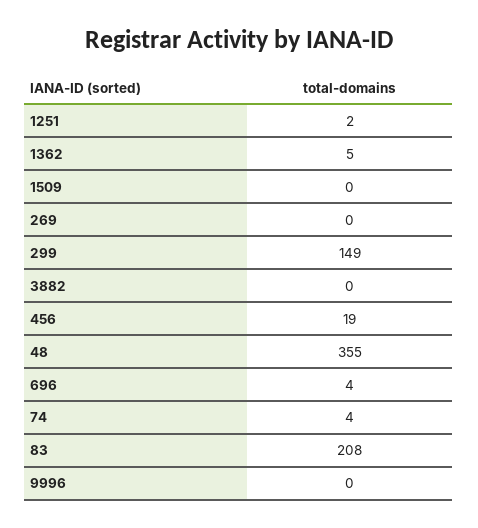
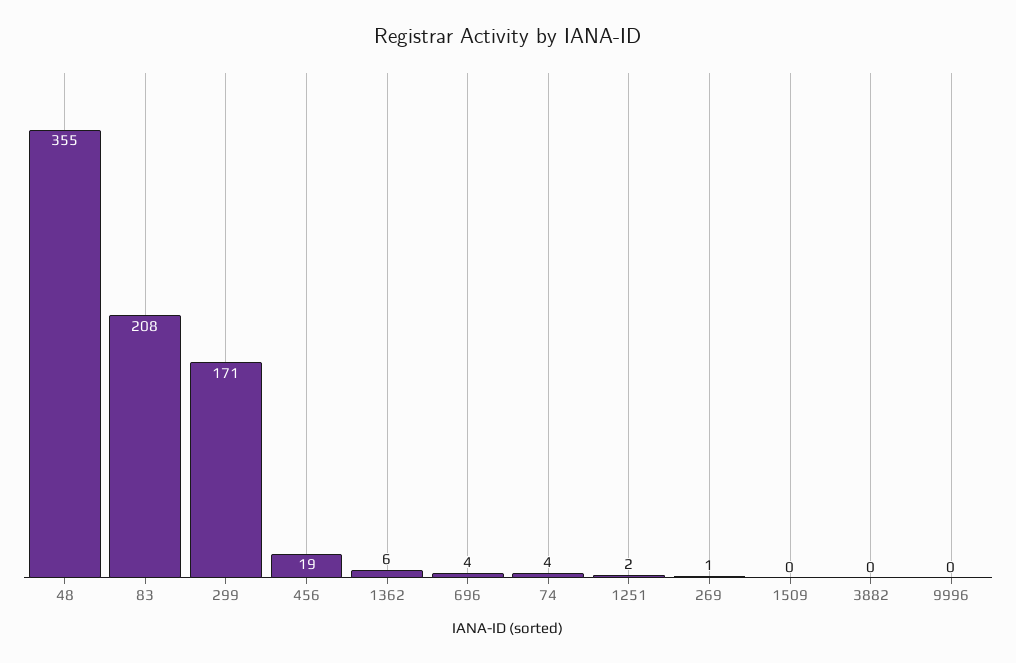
1362: 5 -> 6
269: 0 -> 1
299: 149 -> 171

